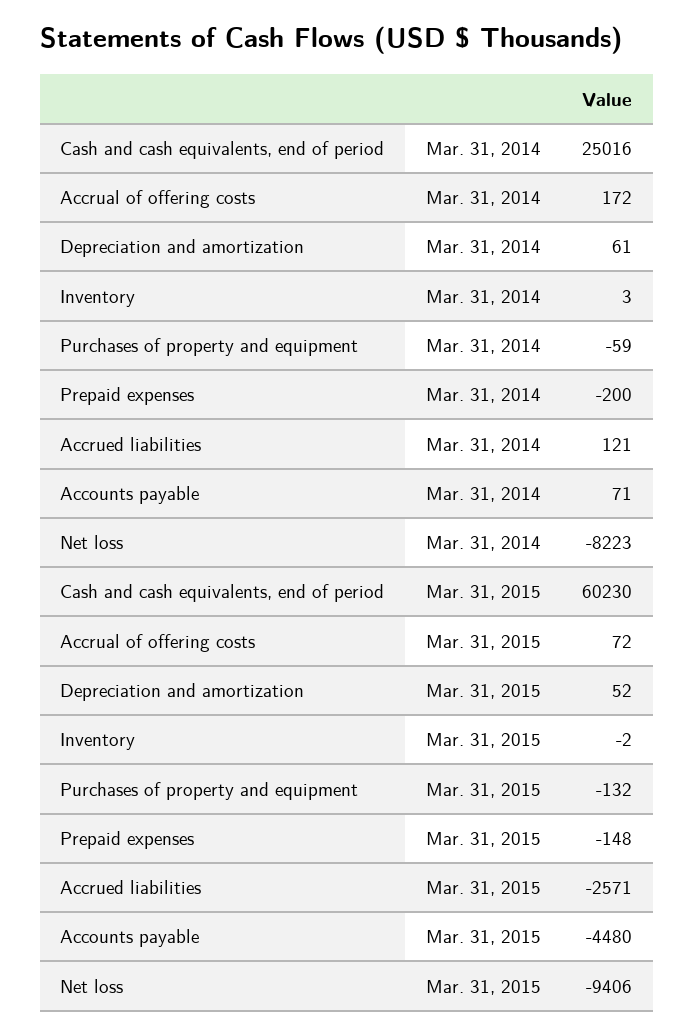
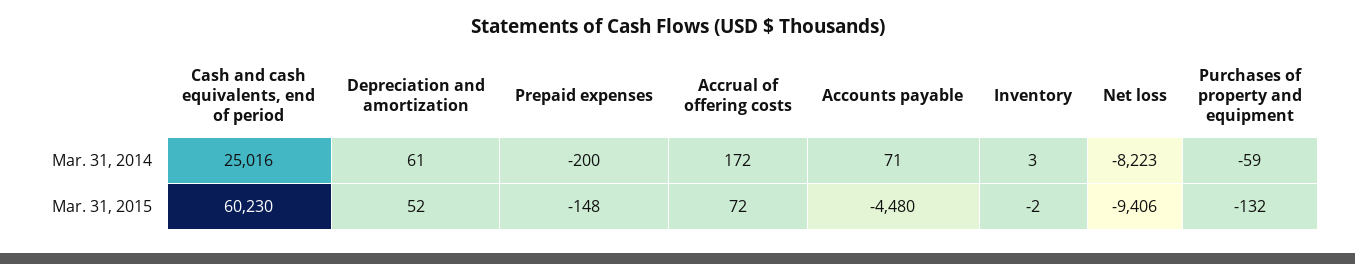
Accrued liabilities, Mar. 31, 2014: 121 -> none
Accrued liabilities, Mar. 31, 2015: -2571 -> none

